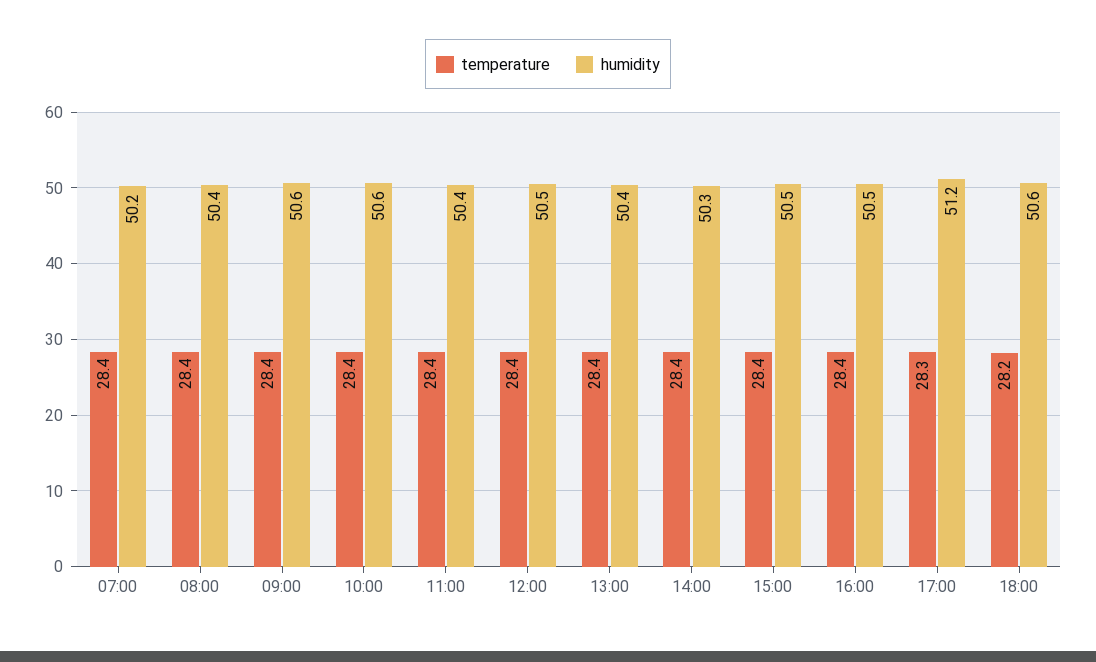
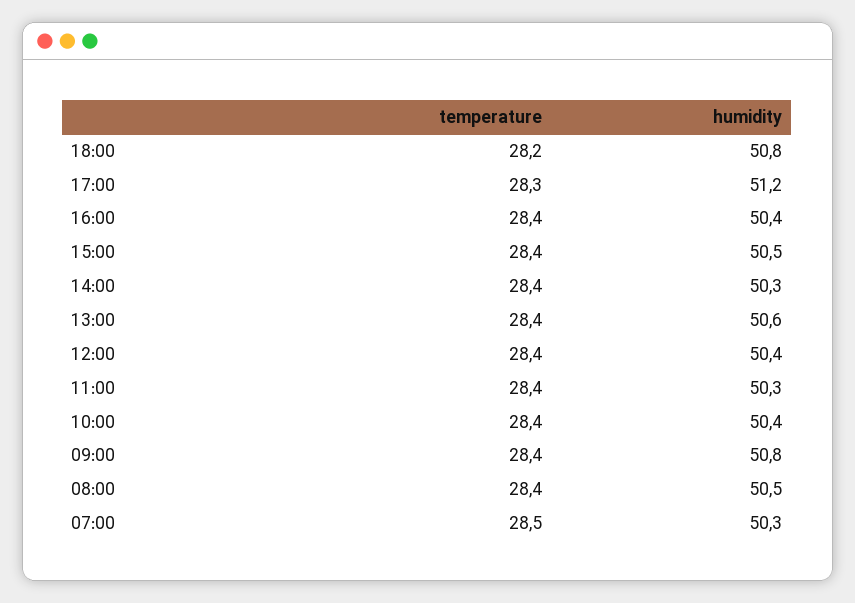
temperature, 07:00: 28.4 -> 28.5
humidity, 07:00: 50.2 -> 50.3
humidity, 08:00: 50.4 -> 50.5
humidity, 09:00: 50.6 -> 50.8
humidity, 10:00: 50.6 -> 50.4
humidity, 11:00: 50.4 -> 50.3
humidity, 12:00: 50.5 -> 50.4
humidity, 13:00: 50.4 -> 50.6
humidity, 16:00: 50.5 -> 50.4
humidity, 18:00: 50.6 -> 50.8

